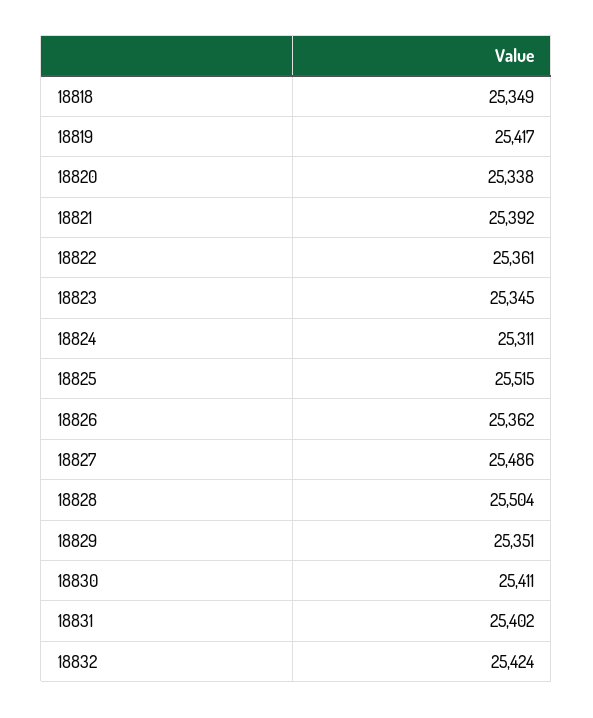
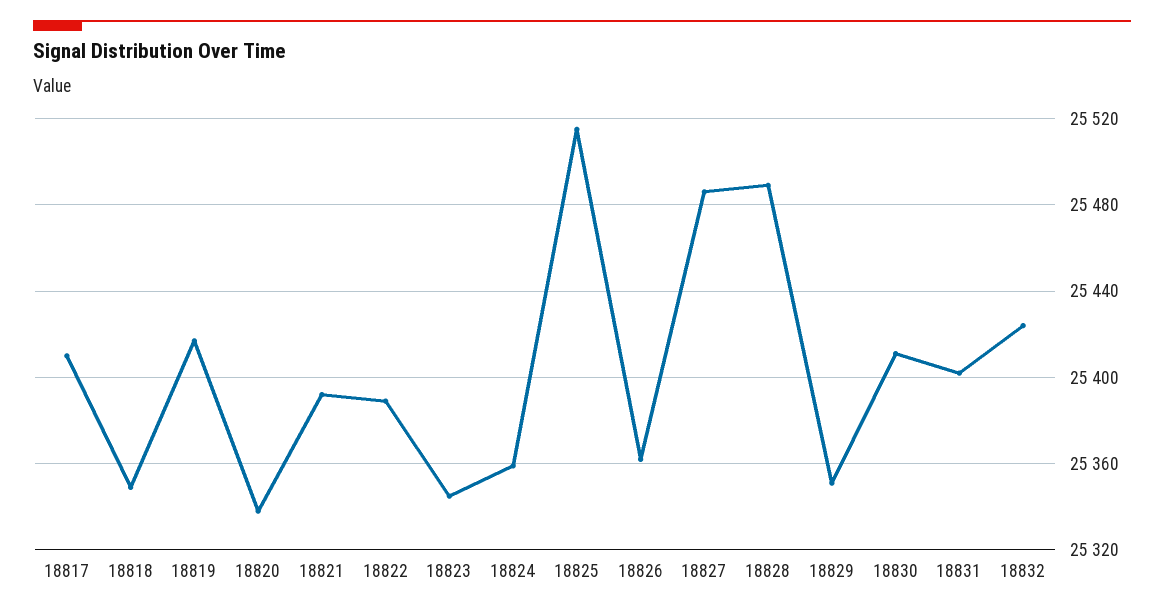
18822: 25361 -> 25390
18824: 25311 -> 25360
18828: 25504 -> 25490
18817: none -> 25410

